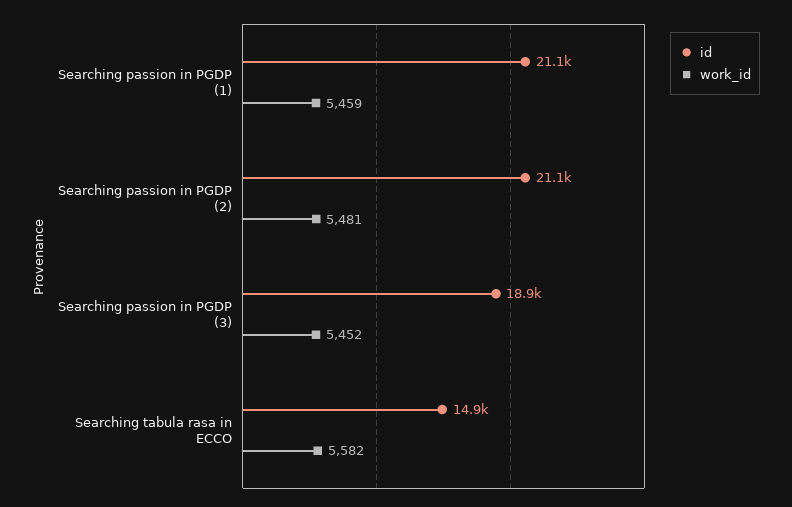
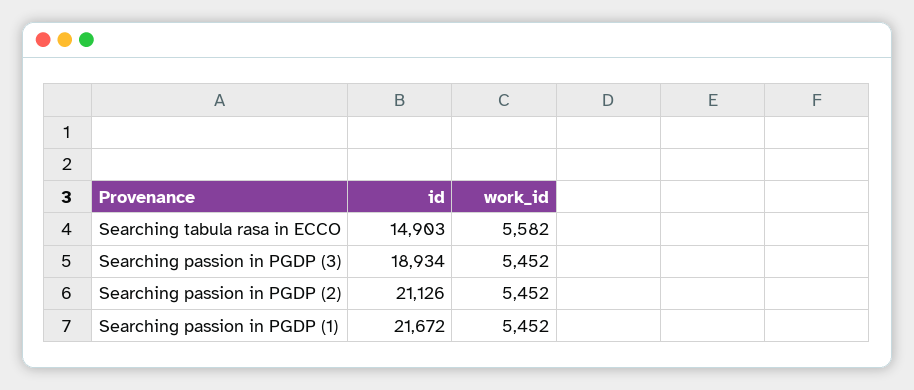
id, Searching passion in PGDP (1): 21100 -> 21672
work_id, Searching passion in PGDP (1): 5459 -> 5452
work_id, Searching passion in PGDP (2): 5481 -> 5452

